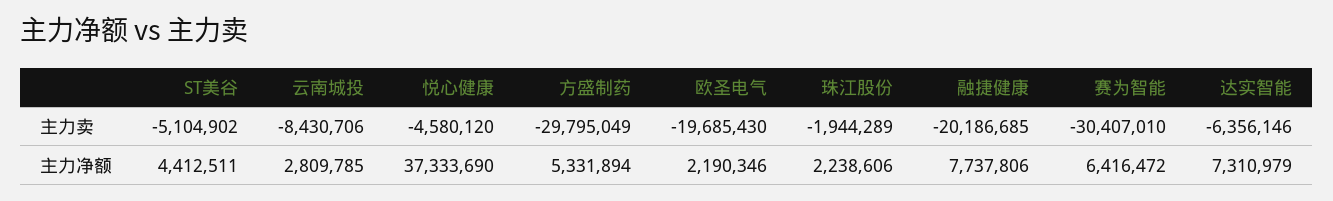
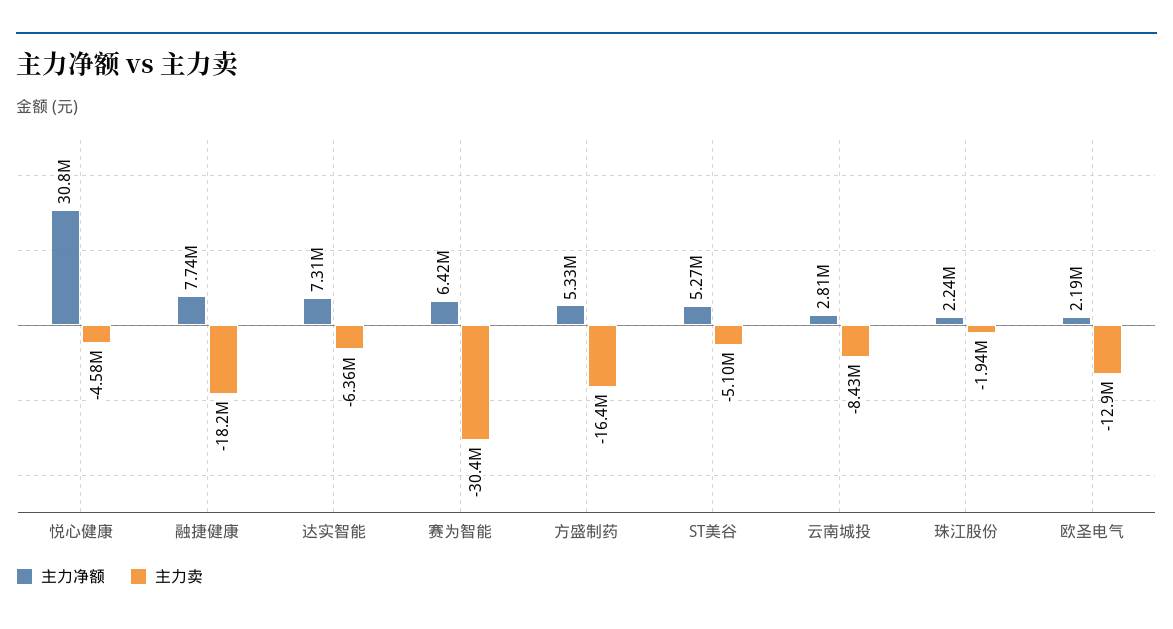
主力卖, 方盛制药: -29795049 -> -16400000
主力卖, 欧圣电气: -19685430 -> -12900000
主力卖, 融捷健康: -20186685 -> -18200000
主力净额, ST美谷: 4412511 -> 5270000
主力净额, 悦心健康: 37333690 -> 30800000

